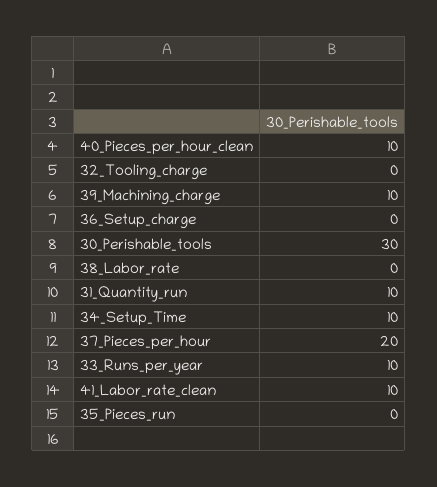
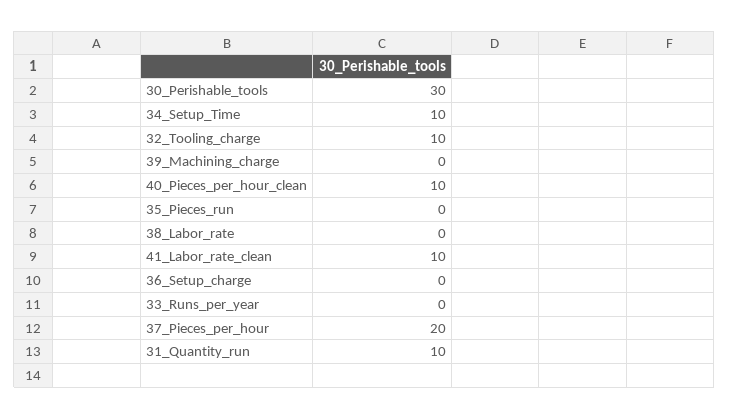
32_Tooling_charge: 0 -> 10
39_Machining_charge: 10 -> 0
33_Runs_per_year: 10 -> 0

